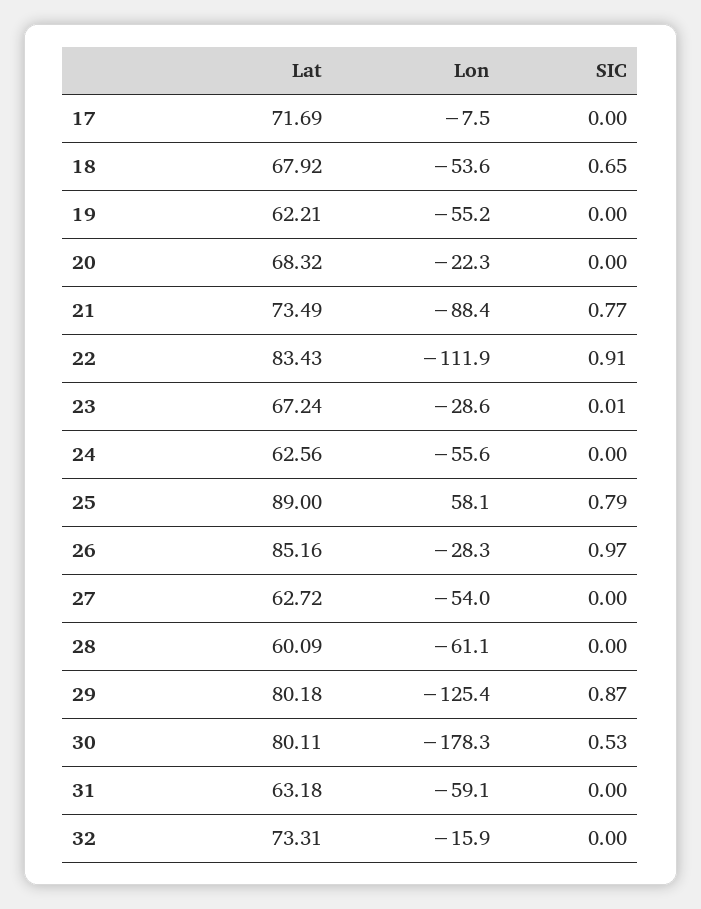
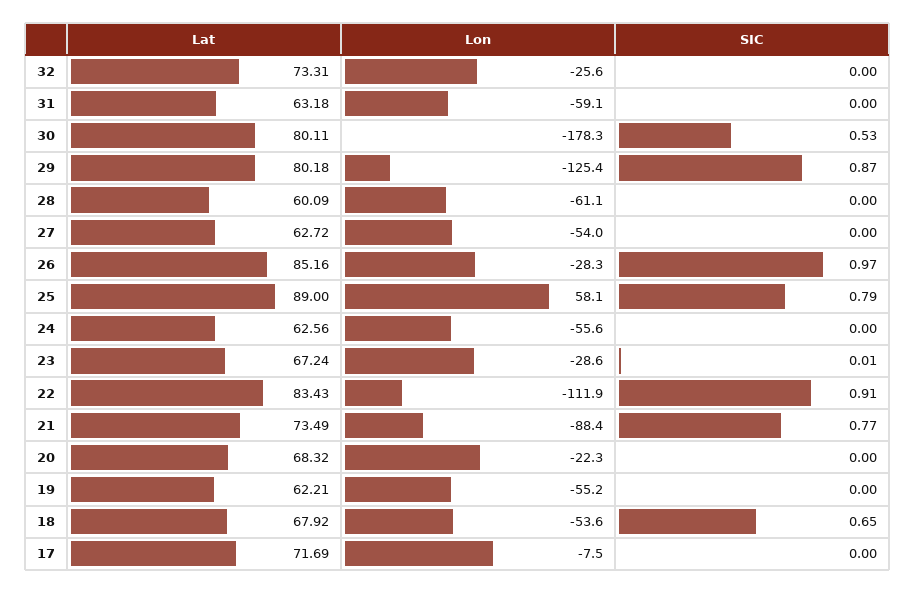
Lon, 32: -15.9 -> -25.6

